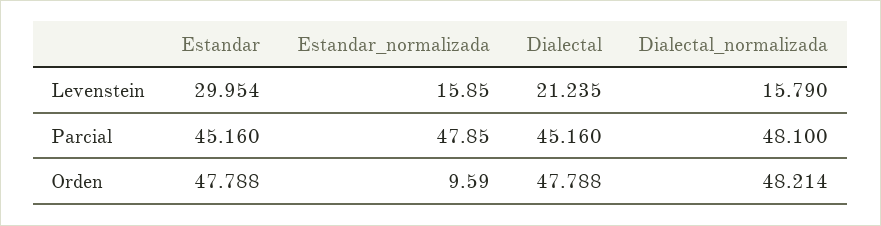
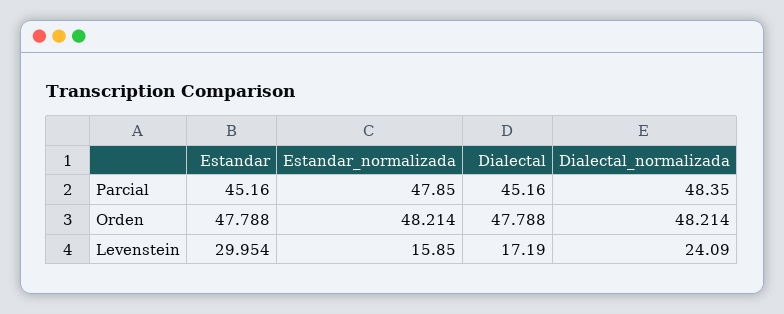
Dialectal, Levenstein: 21.235 -> 17.19
Dialectal_normalizada, Levenstein: 15.79 -> 24.09
Dialectal_normalizada, Parcial: 48.1 -> 48.35
Estandar_normalizada, Orden: 9.59 -> 48.214

